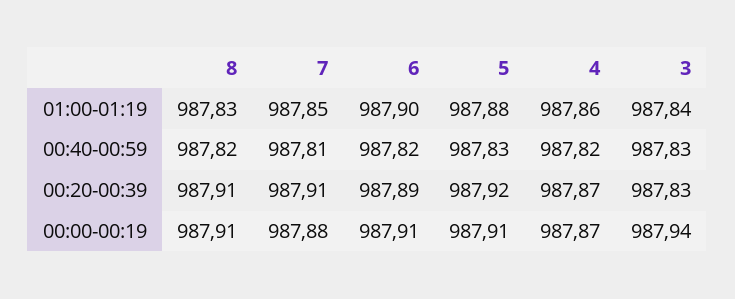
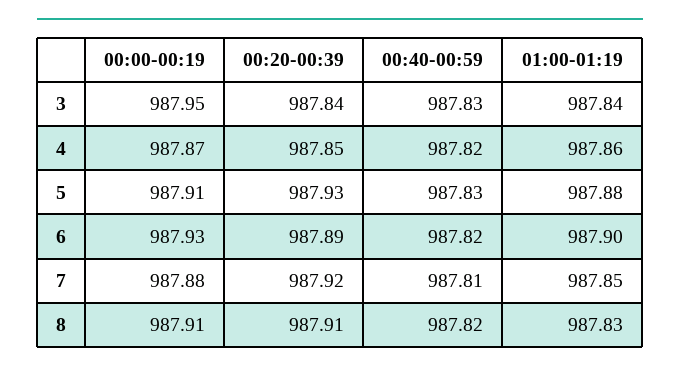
7, 00:20-00:39: 987.91 -> 987.92
5, 00:20-00:39: 987.92 -> 987.93
4, 00:20-00:39: 987.87 -> 987.85
3, 00:20-00:39: 987.83 -> 987.84
6, 00:00-00:19: 987.91 -> 987.93
3, 00:00-00:19: 987.94 -> 987.95

